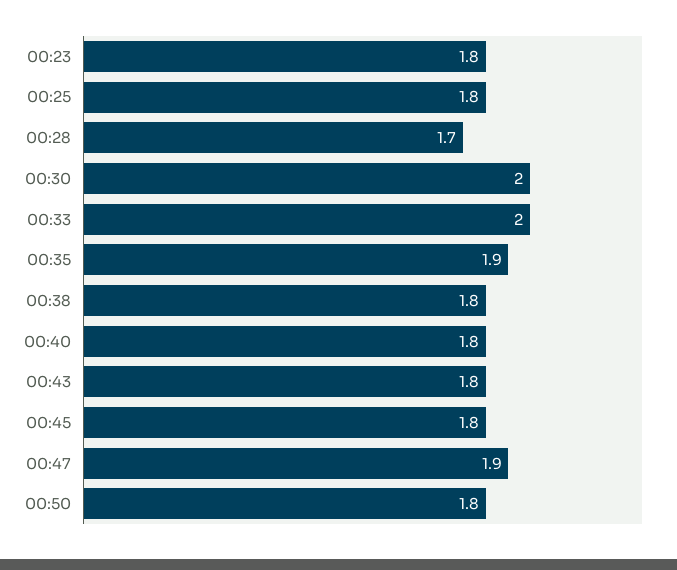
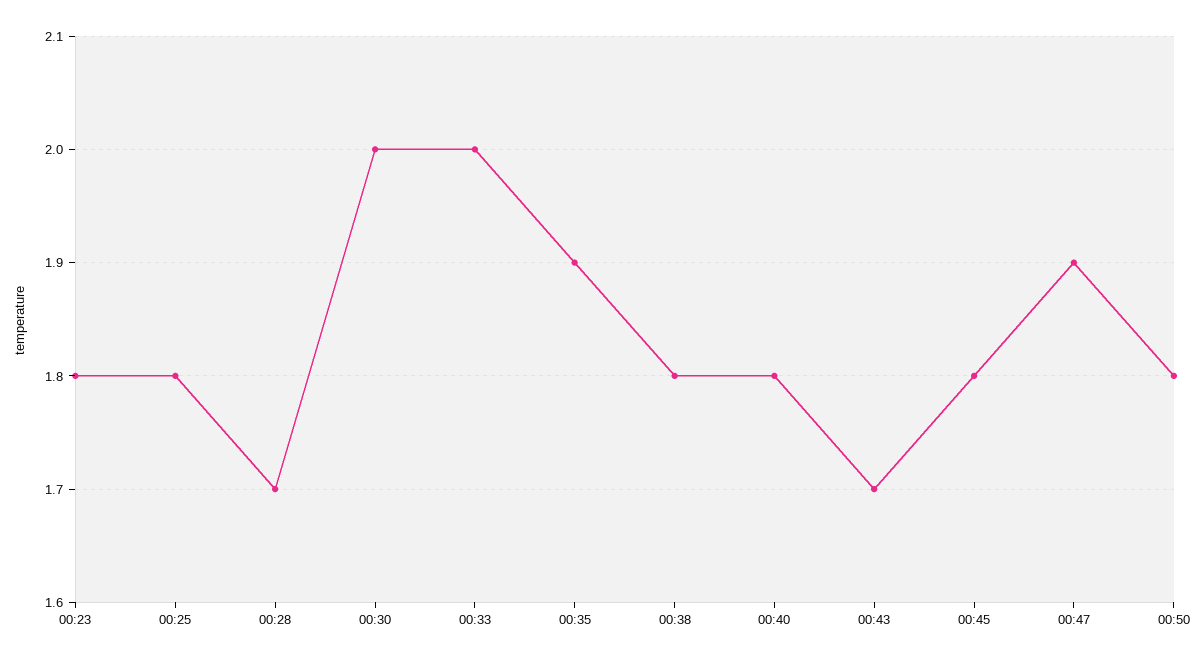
00:43: 1.8 -> 1.7

